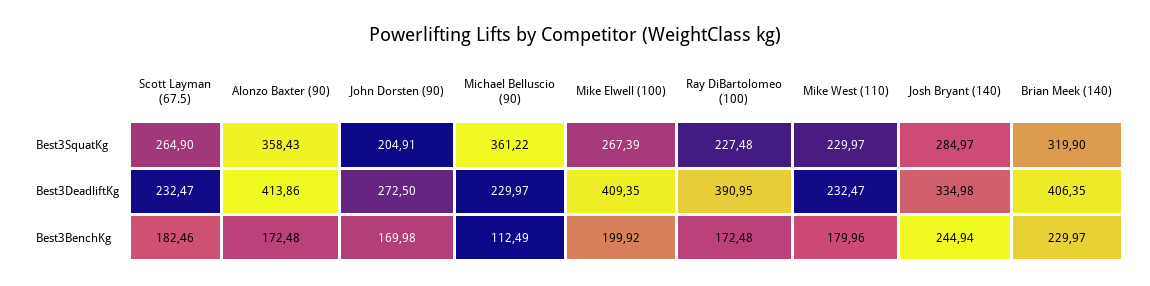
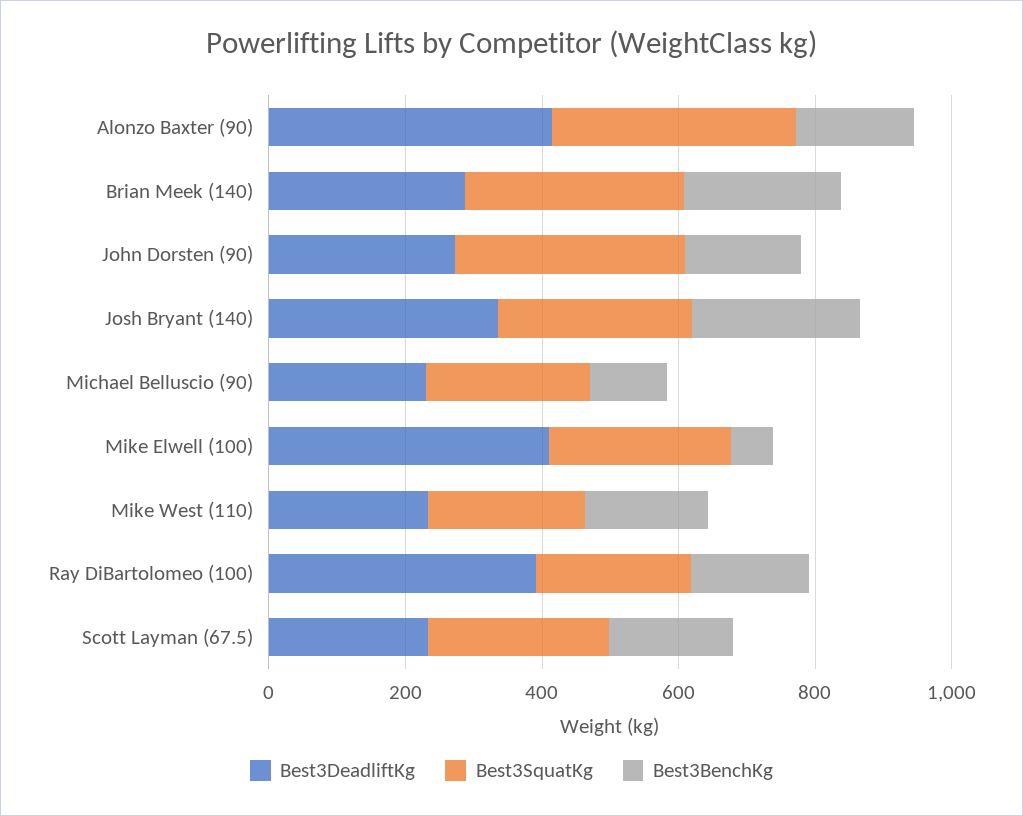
Best3SquatKg, John Dorsten (90): 204.91 -> 350
Best3SquatKg, Michael Belluscio (90): 361.22 -> 250
Best3DeadliftKg, Brian Meek (140): 406.35 -> 300
Best3BenchKg, Mike Elwell (100): 199.92 -> 50

